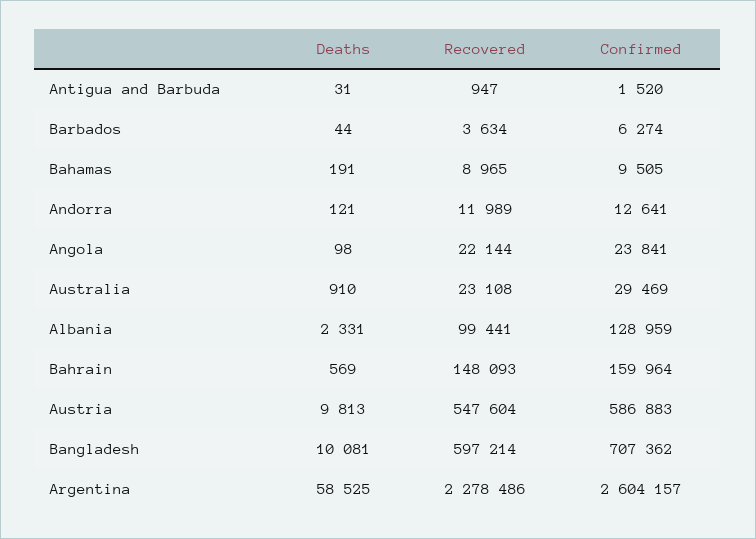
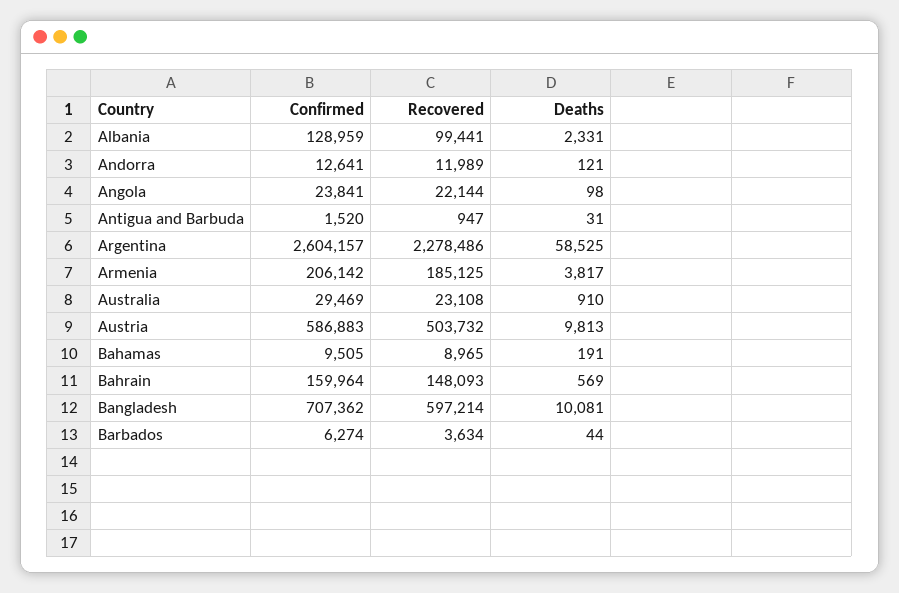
Recovered, Austria: 547604 -> 503732
Confirmed, Armenia: none -> 206142
Recovered, Armenia: none -> 185125
Deaths, Armenia: none -> 3817

